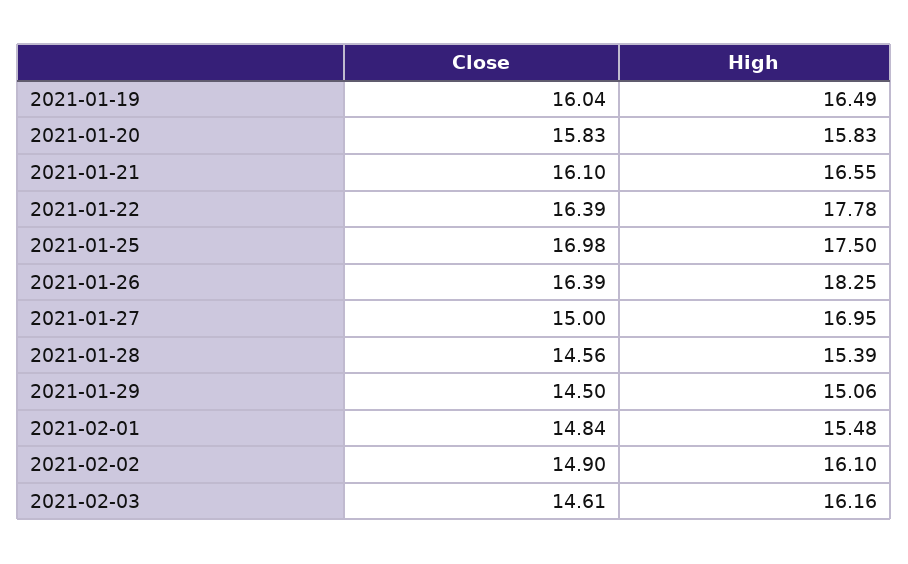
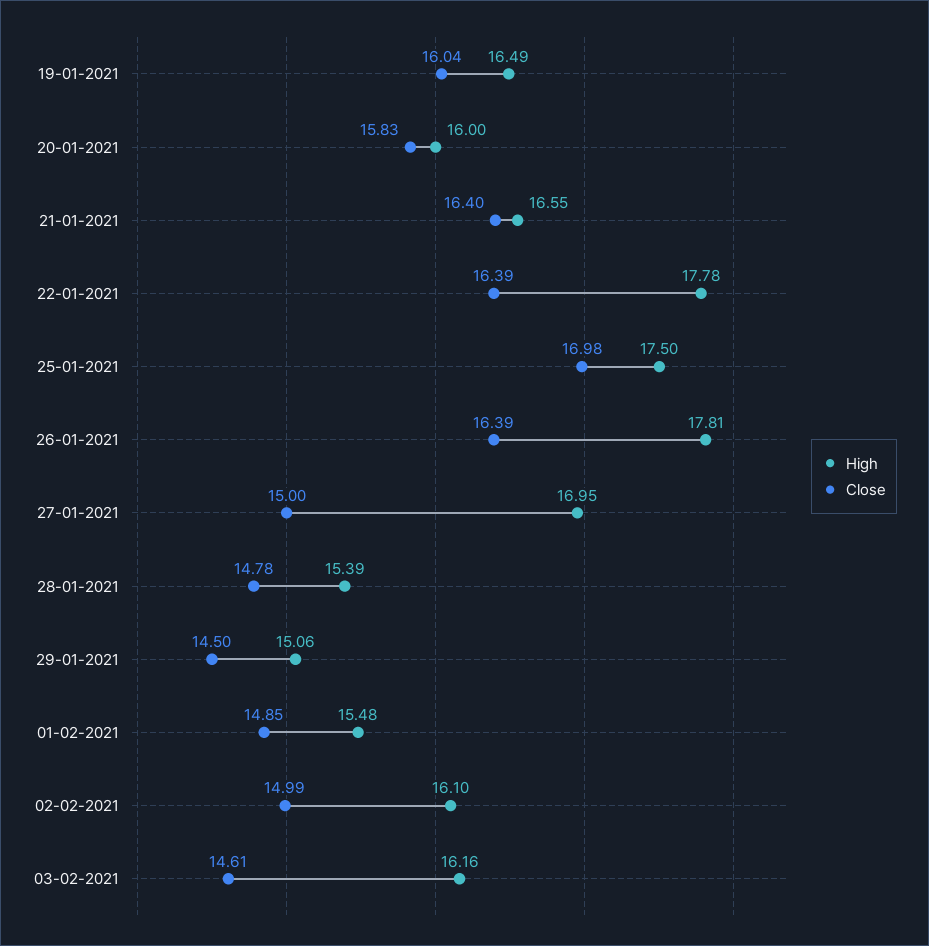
High, 2021-01-20: 15.83 -> 16
Close, 2021-01-21: 16.1 -> 16.4
High, 2021-01-26: 18.25 -> 17.81
Close, 2021-01-28: 14.56 -> 14.78
Close, 2021-02-01: 14.84 -> 14.85
Close, 2021-02-02: 14.9 -> 14.99

